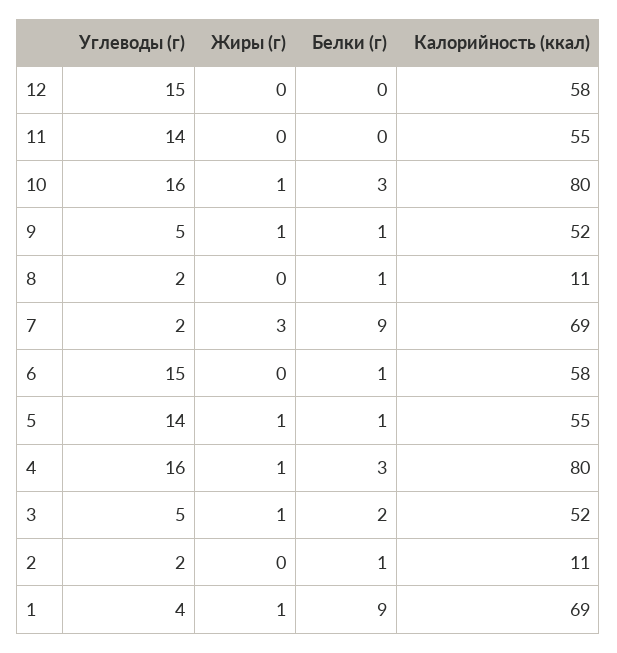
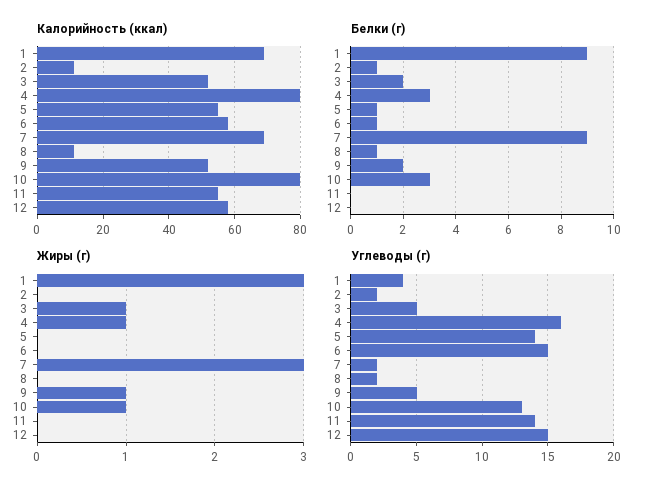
Углеводы (г), 10: 16 -> 13
Белки (г), 9: 1 -> 2
Жиры (г), 5: 1 -> 0
Жиры (г), 1: 1 -> 3

